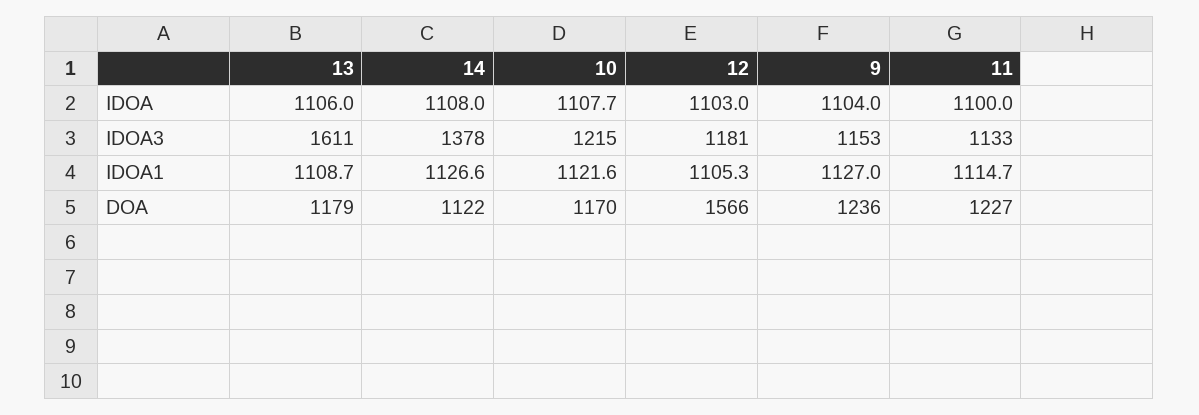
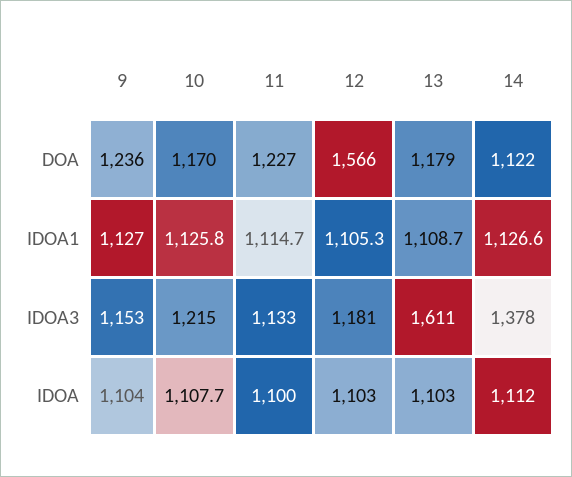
13, IDOA: 1106 -> 1103
14, IDOA: 1108 -> 1112
10, IDOA1: 1121.6 -> 1125.8

